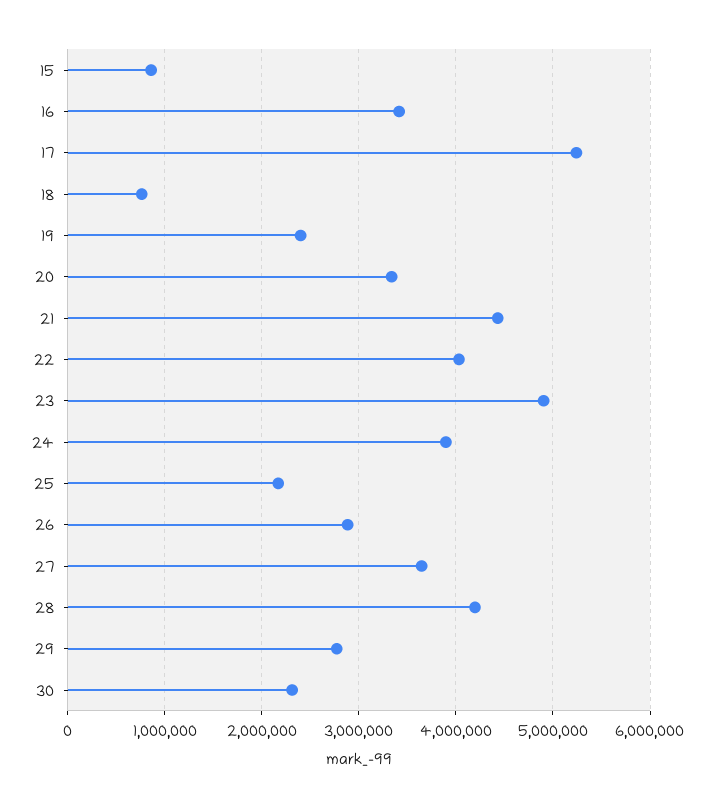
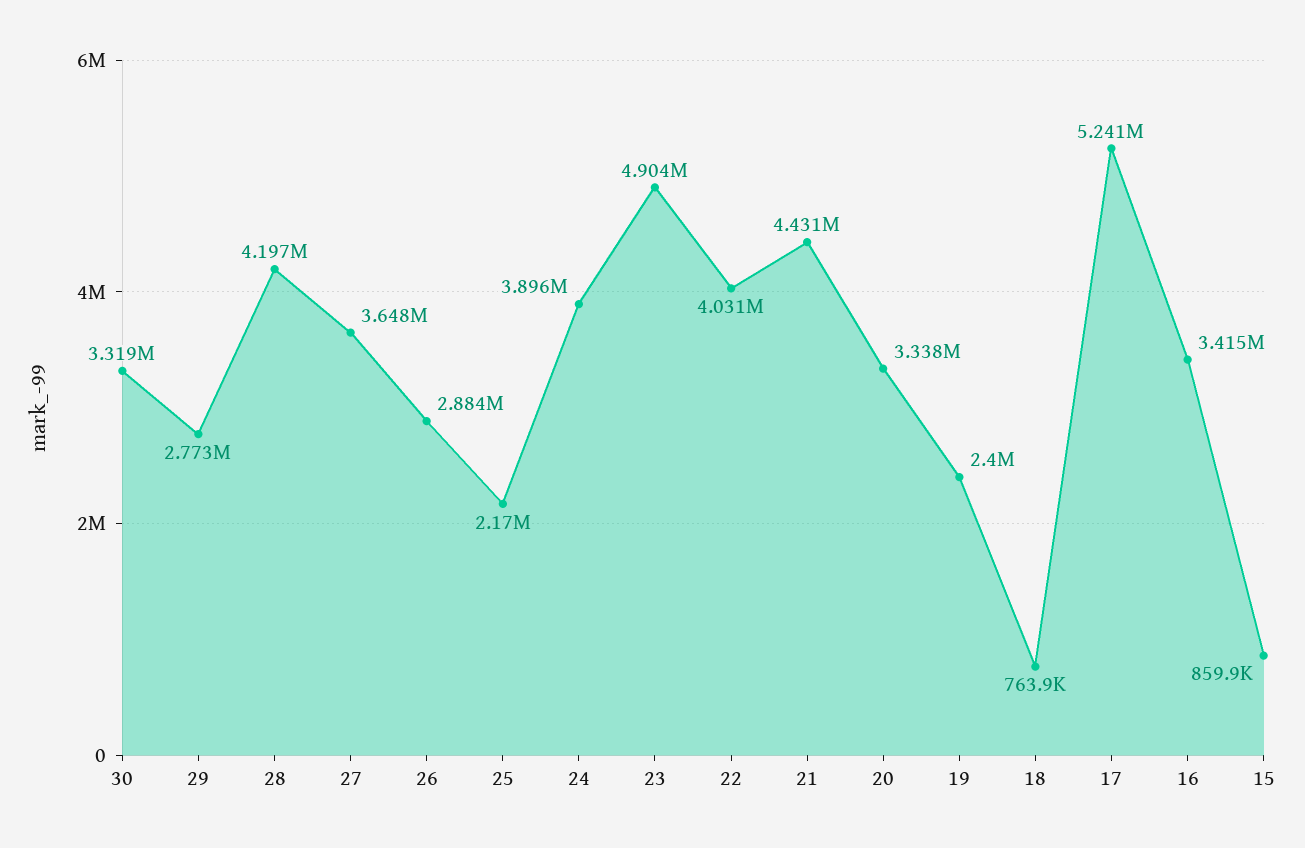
30: 2300000 -> 3319000

